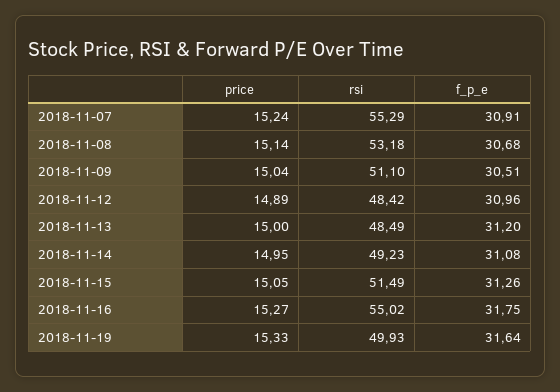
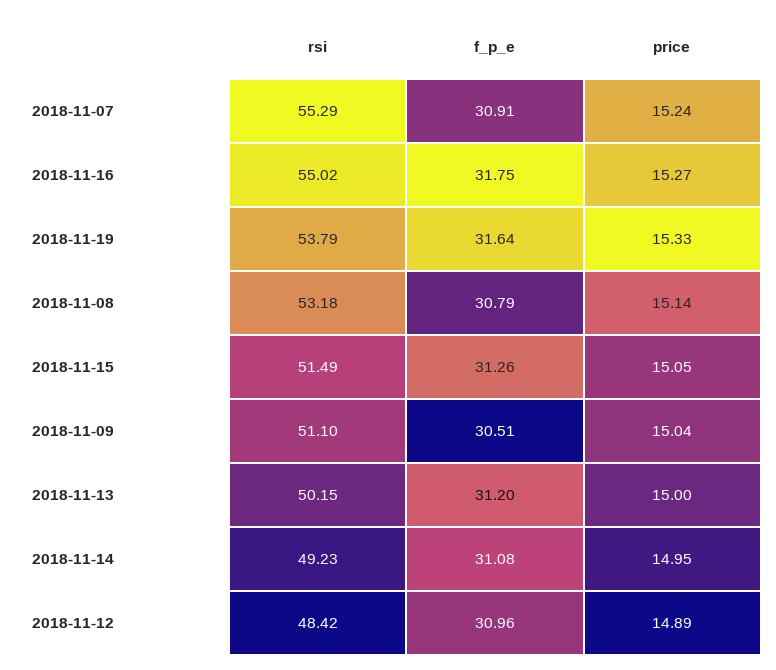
f_p_e, 2018-11-08: 30.68 -> 30.79
rsi, 2018-11-13: 48.49 -> 50.15
rsi, 2018-11-19: 49.93 -> 53.79

